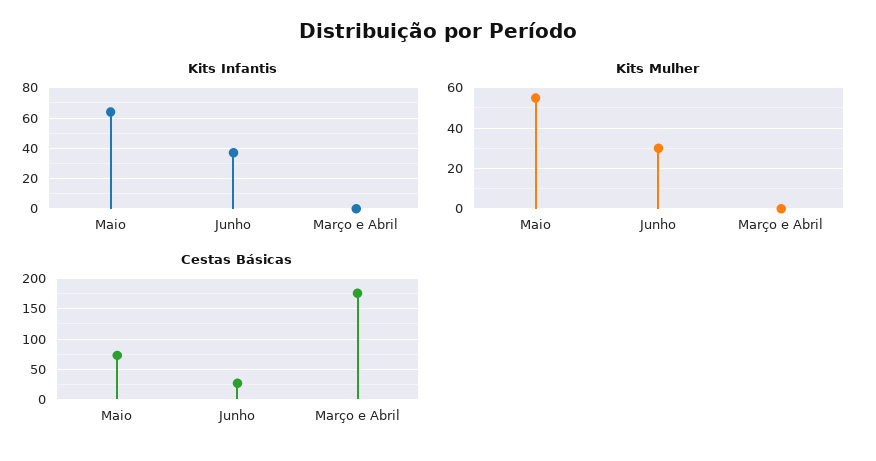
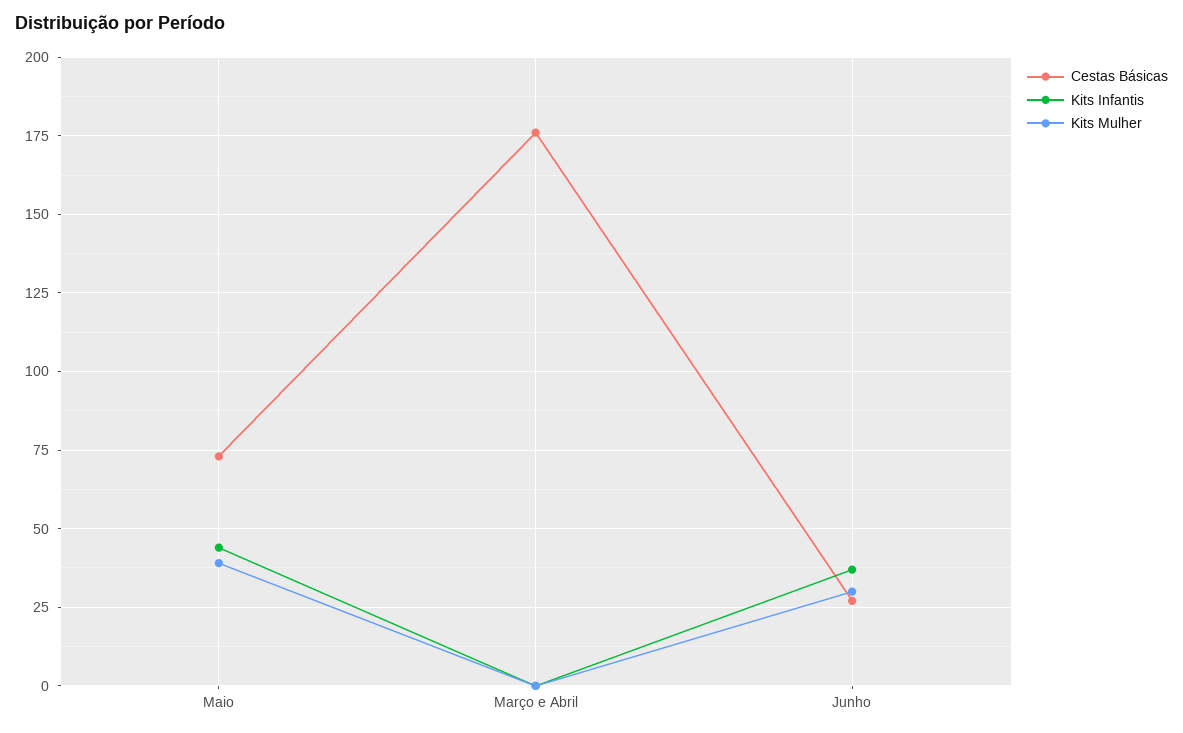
Kits Infantis, Maio: 65 -> 45
Kits Mulher, Maio: 55 -> 40

